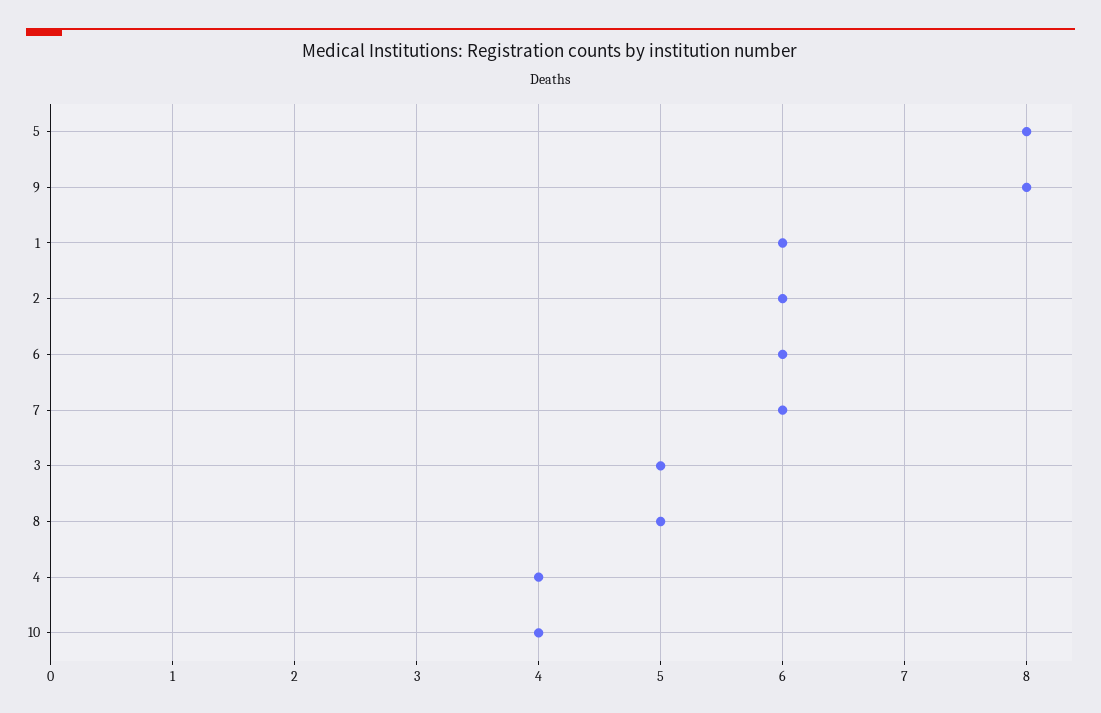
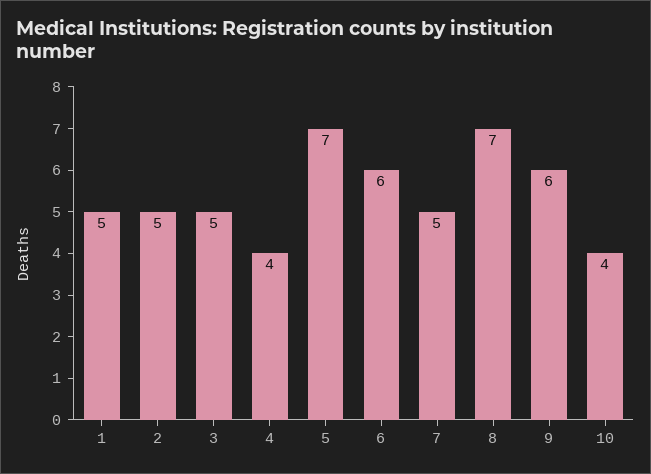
5: 8 -> 7
9: 8 -> 6
1: 6 -> 5
2: 6 -> 5
7: 6 -> 5
8: 5 -> 7

